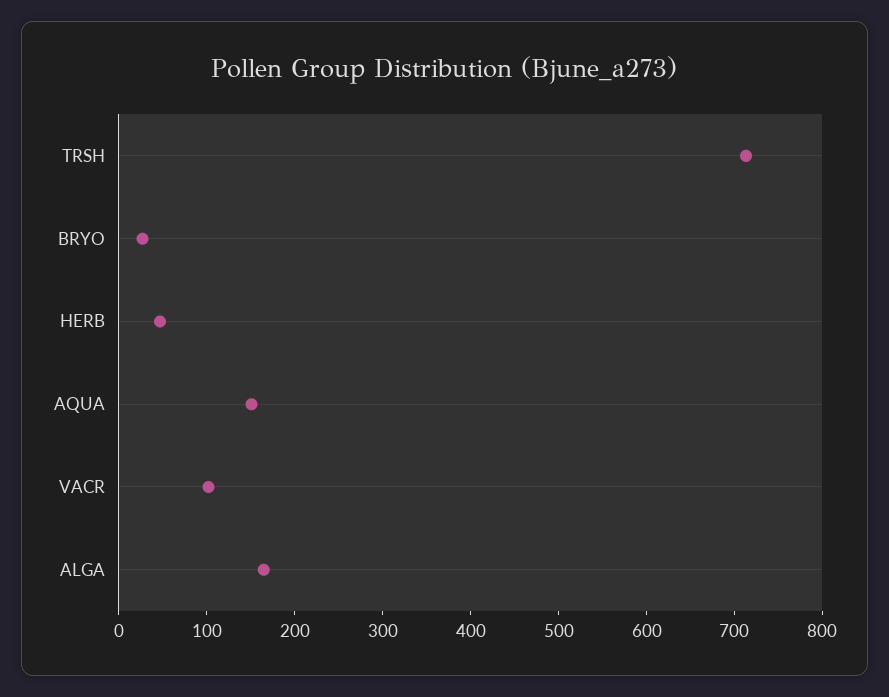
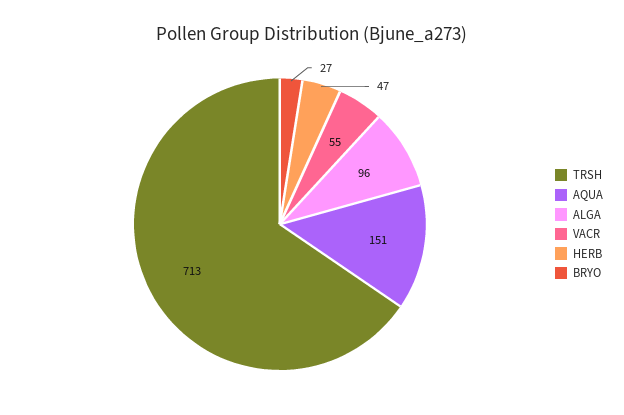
VACR: 100 -> 55
ALGA: 160 -> 96

